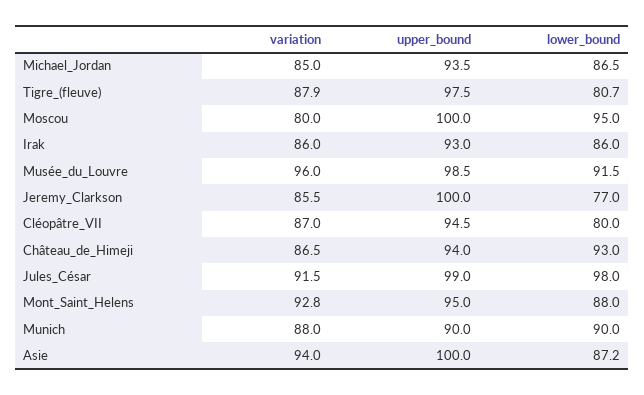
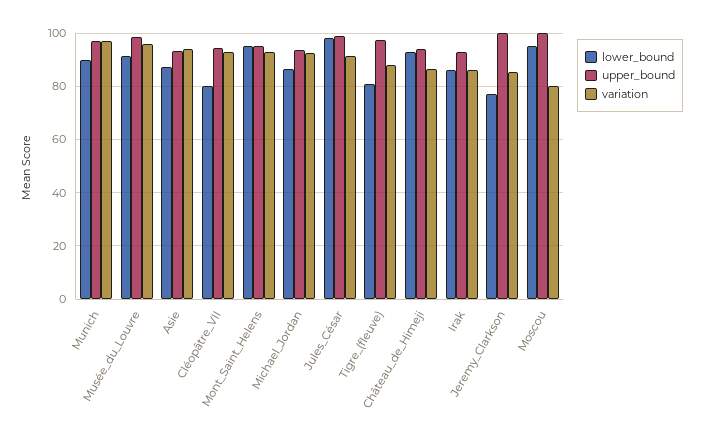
variation, Michael_Jordan: 85 -> 92.5
variation, Cléopâtre_VII: 87 -> 92.5
lower_bound, Mont_Saint_Helens: 88 -> 95
variation, Munich: 88 -> 97.5
upper_bound, Munich: 90 -> 97.5
upper_bound, Asie: 100 -> 92.5

